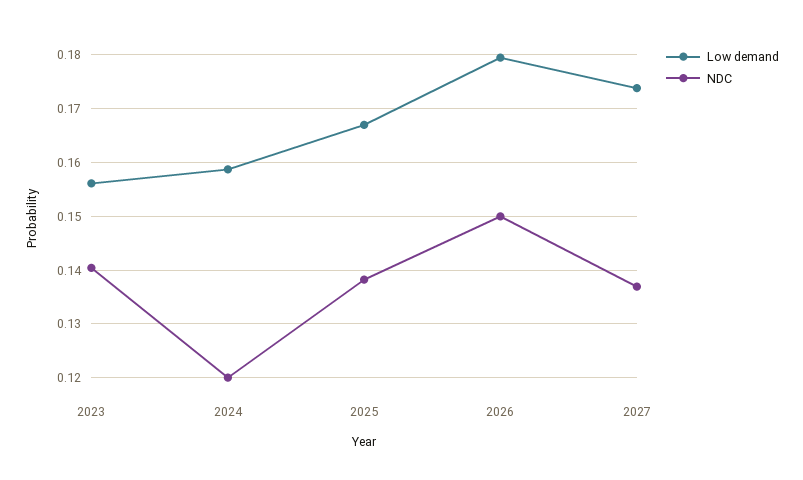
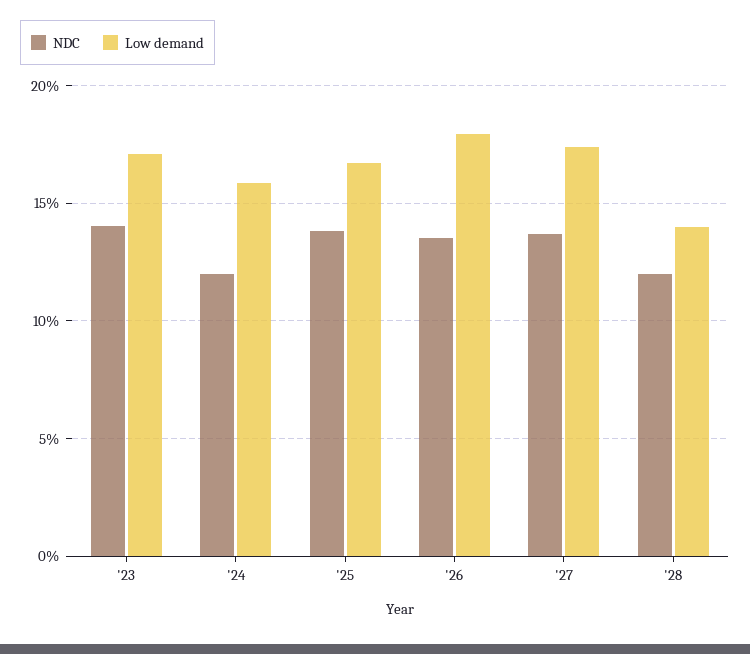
Low demand, 2023: 0.156 -> 0.17
NDC, 2026: 0.15 -> 0.135
NDC, '28: none -> 0.12
Low demand, '28: none -> 0.14

